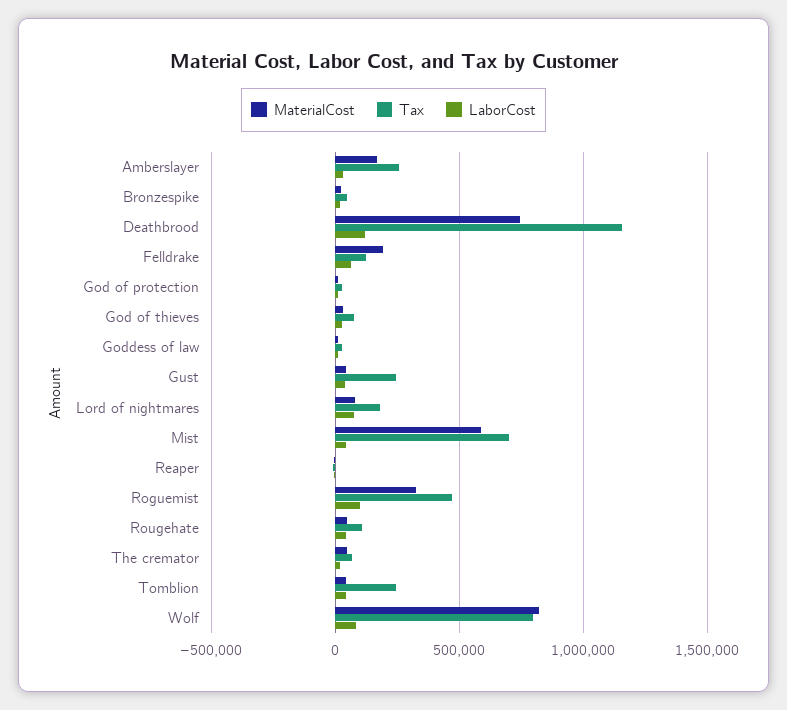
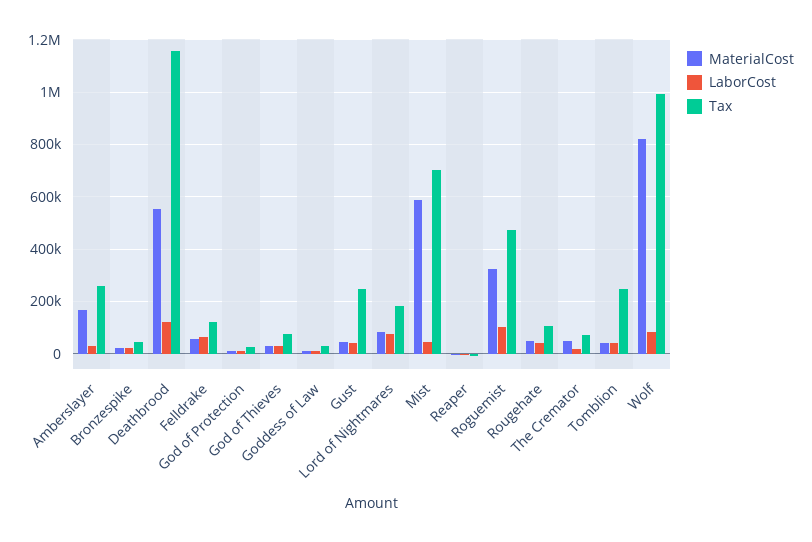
MaterialCost, Deathbrood: 750000 -> 550000
MaterialCost, Felldrake: 200000 -> 50000
Tax, Wolf: 800000 -> 1000000

